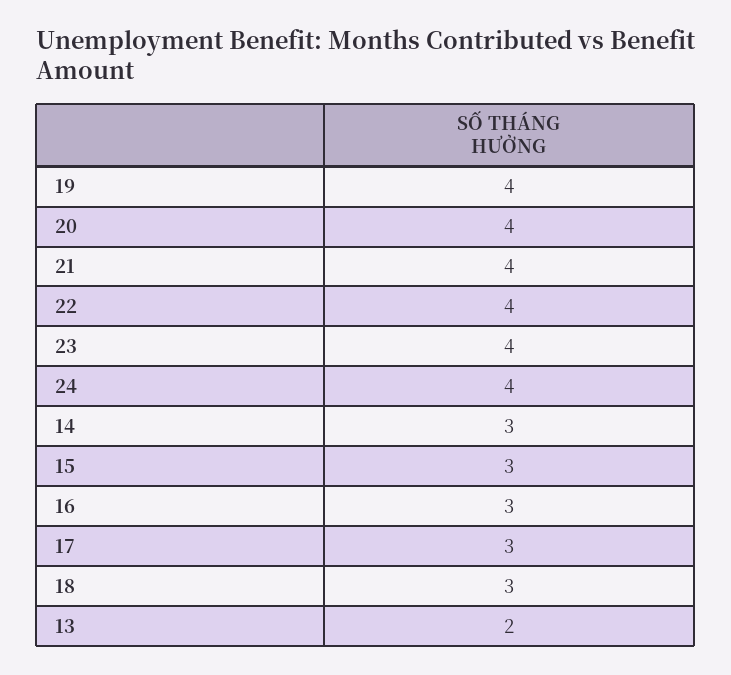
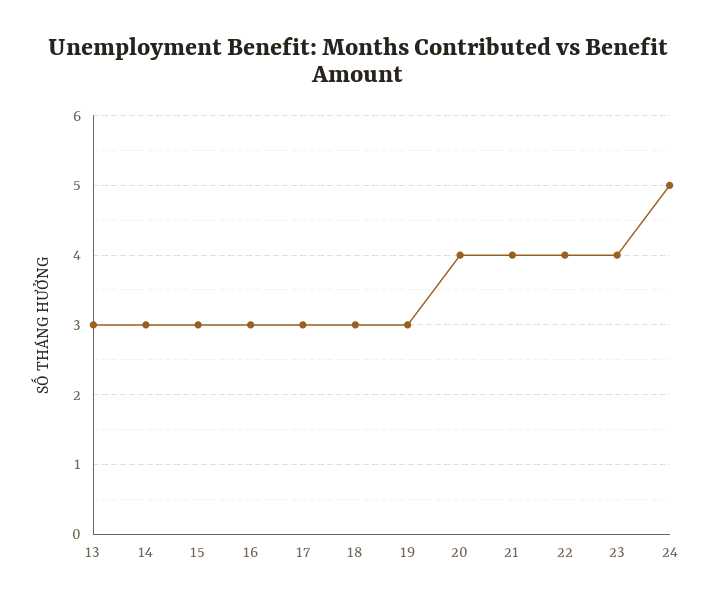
19: 4 -> 3
24: 4 -> 5
13: 2 -> 3

